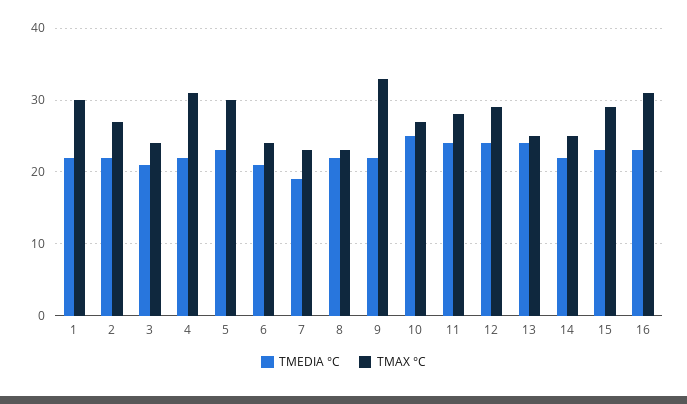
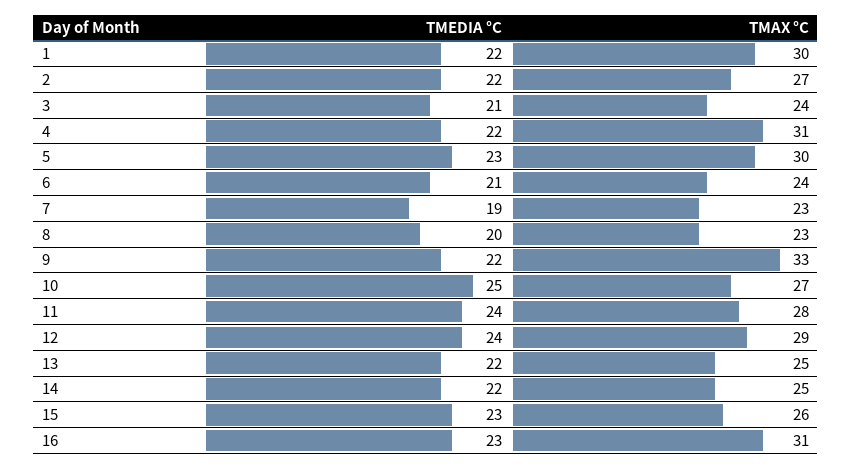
TMEDIA °C, 8: 22 -> 20
TMEDIA °C, 13: 24 -> 22
TMAX °C, 15: 29 -> 26

